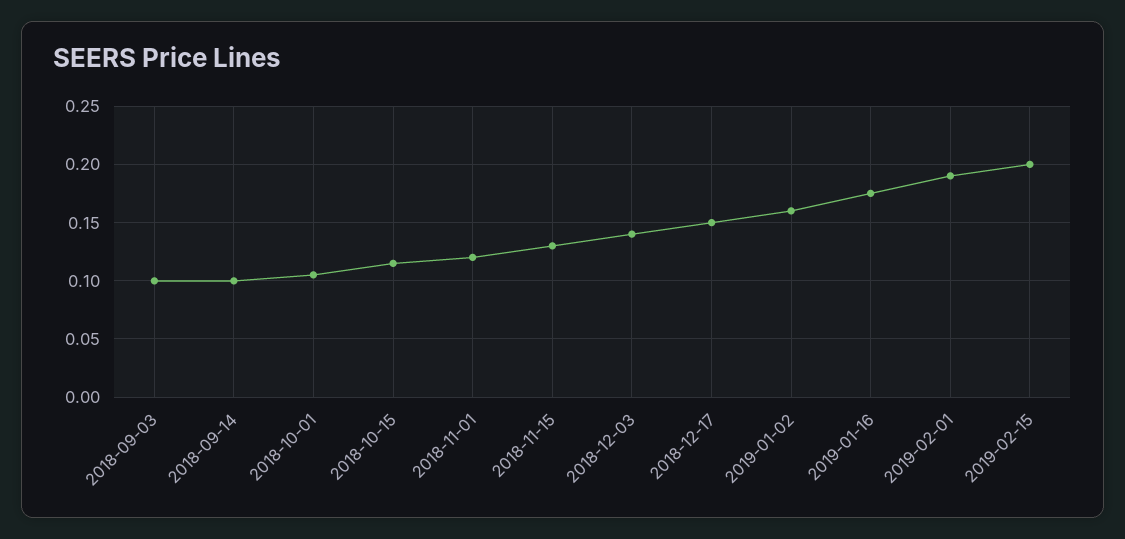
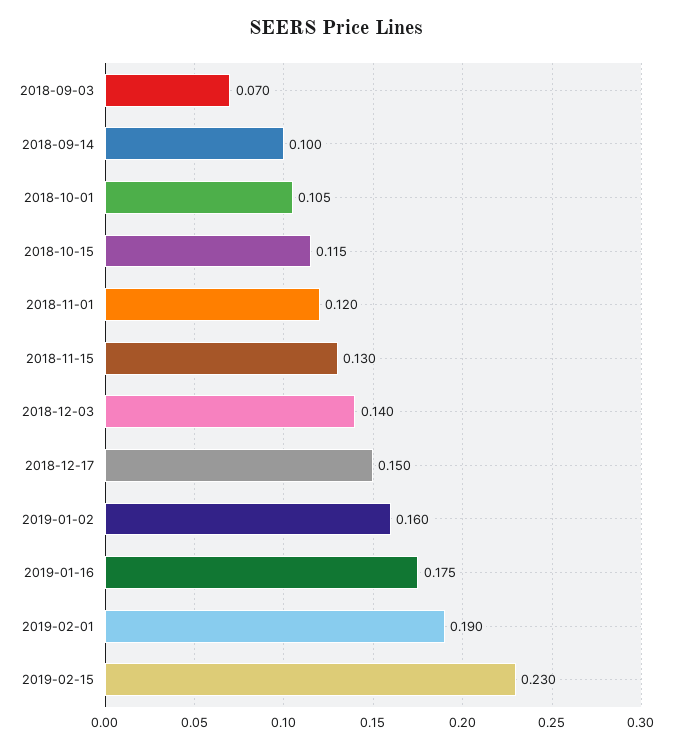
2018-09-03: 0.1 -> 0.07
2019-02-15: 0.2 -> 0.23

